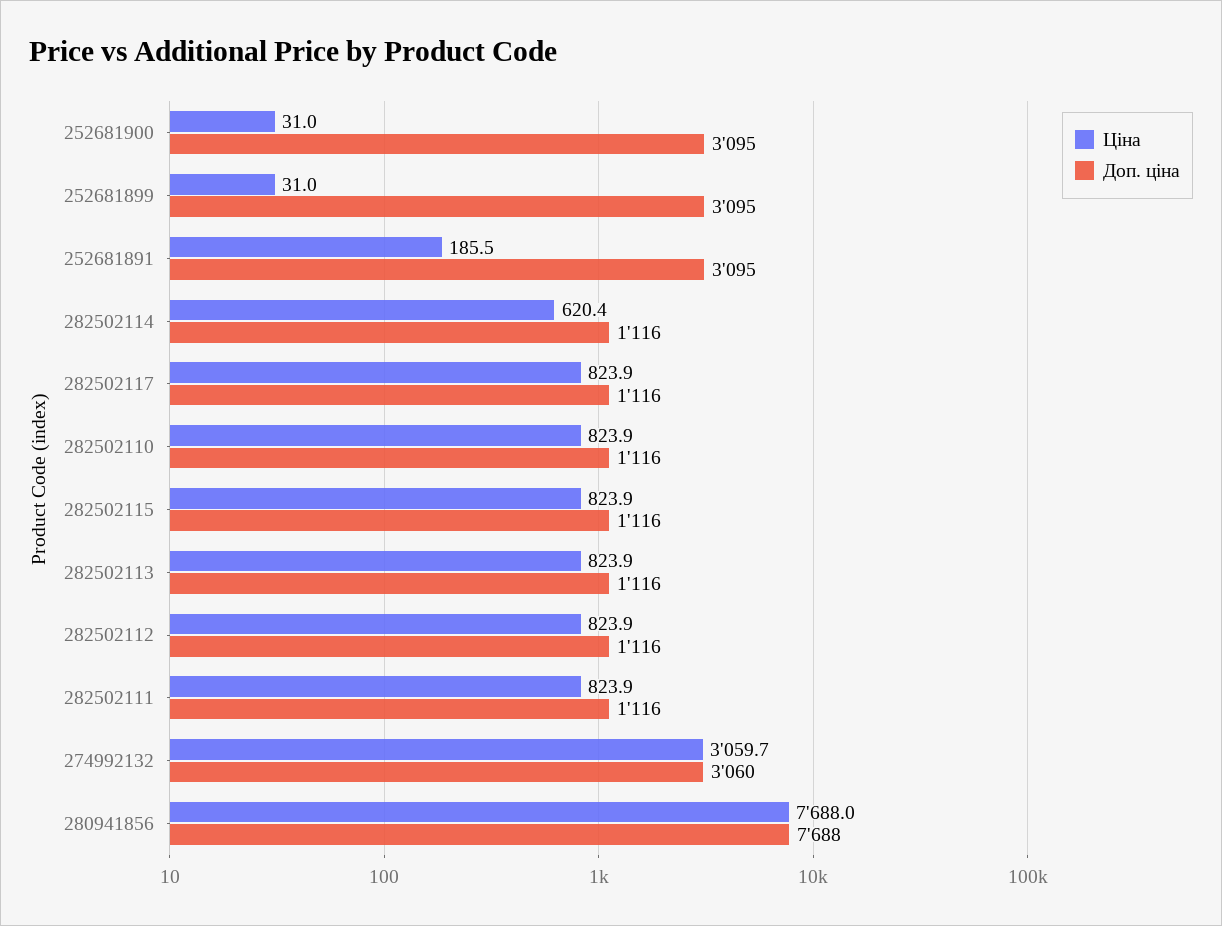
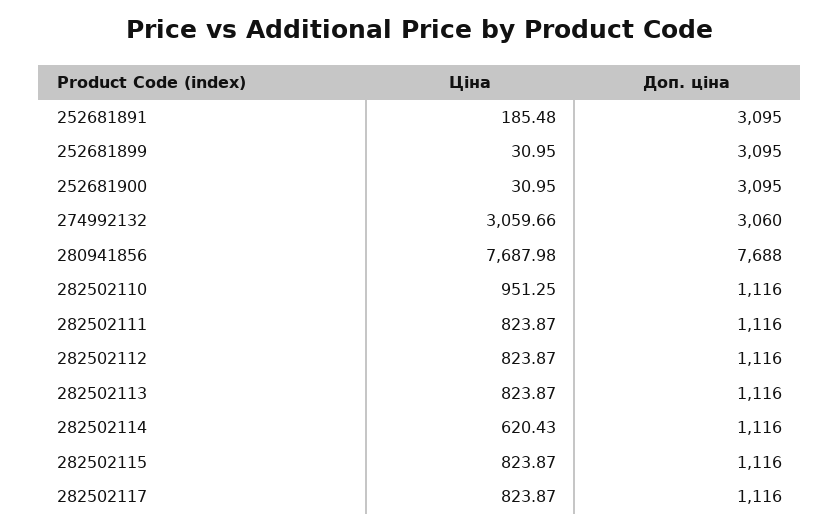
Ціна, 282502110: 823.9 -> 951.25

